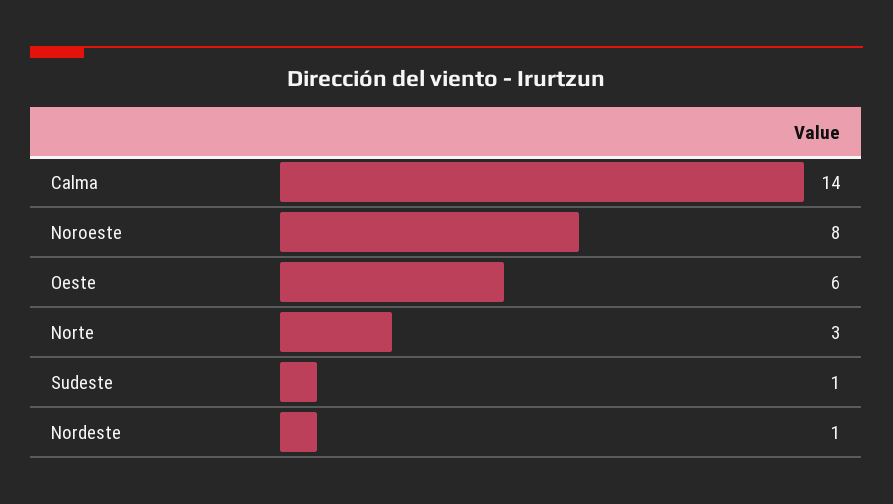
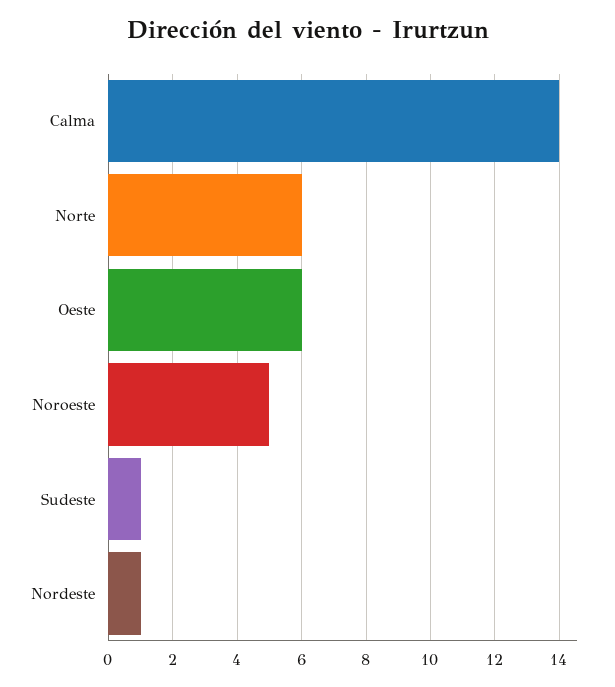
Noroeste: 8 -> 5
Norte: 3 -> 6

